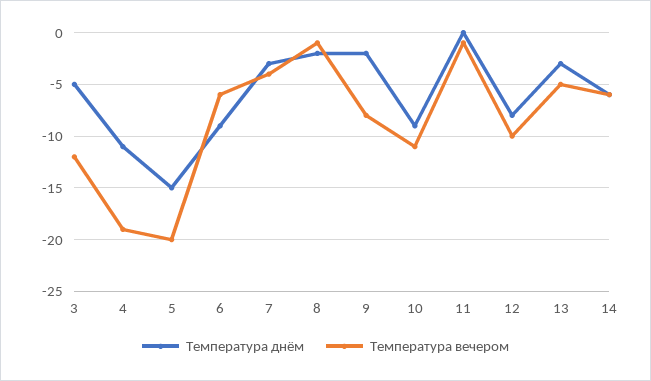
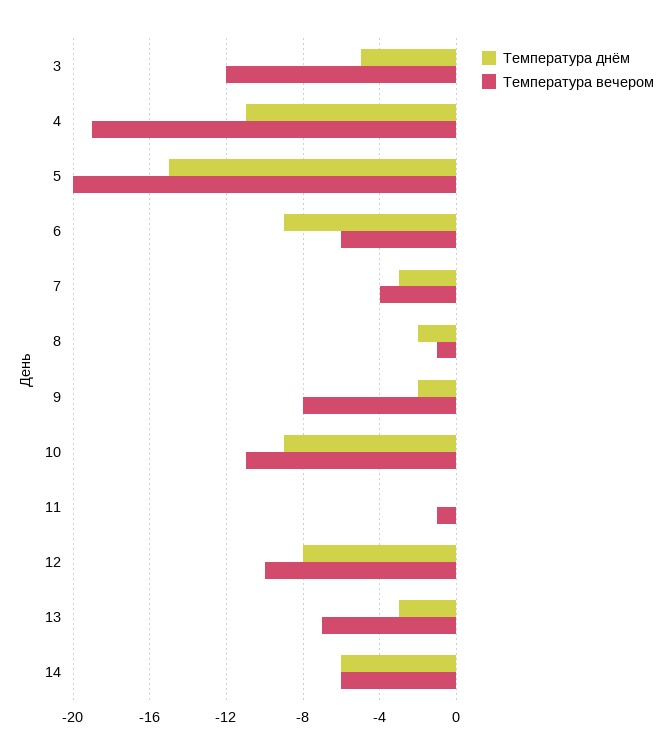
Температура вечером, 13: -5 -> -7

